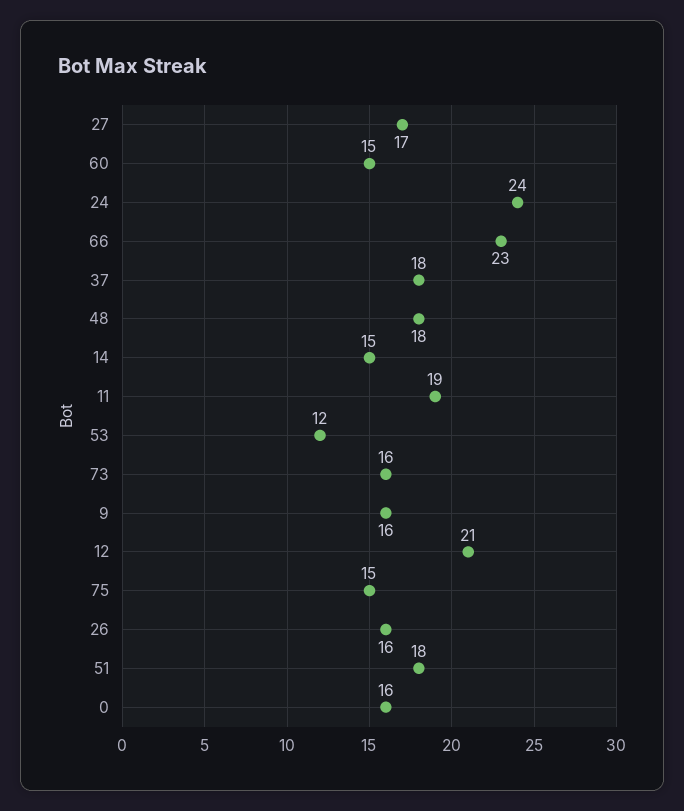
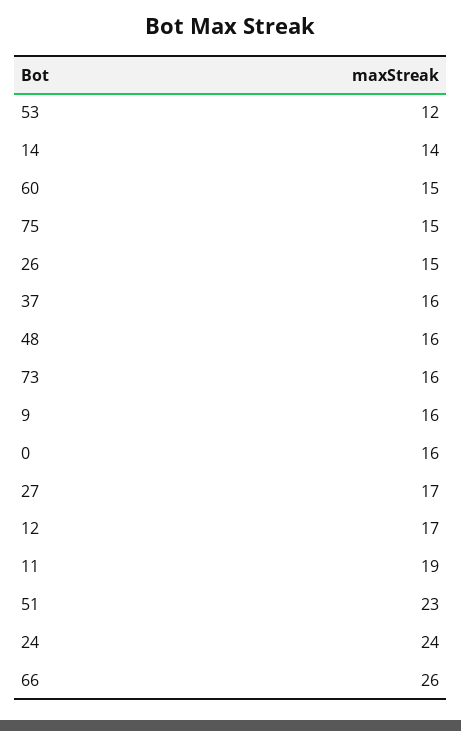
66: 23 -> 26
37: 18 -> 16
48: 18 -> 16
14: 15 -> 14
12: 21 -> 17
26: 16 -> 15
51: 18 -> 23

